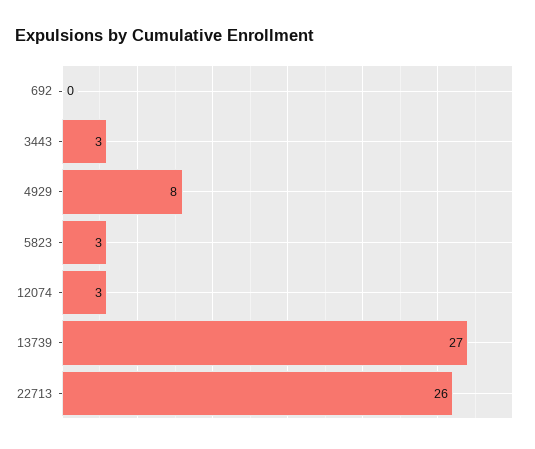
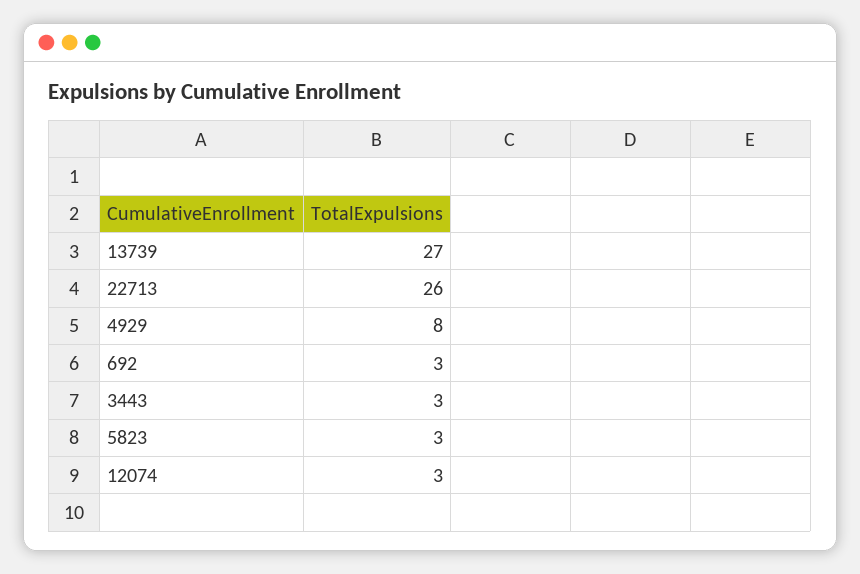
692: 0 -> 3

